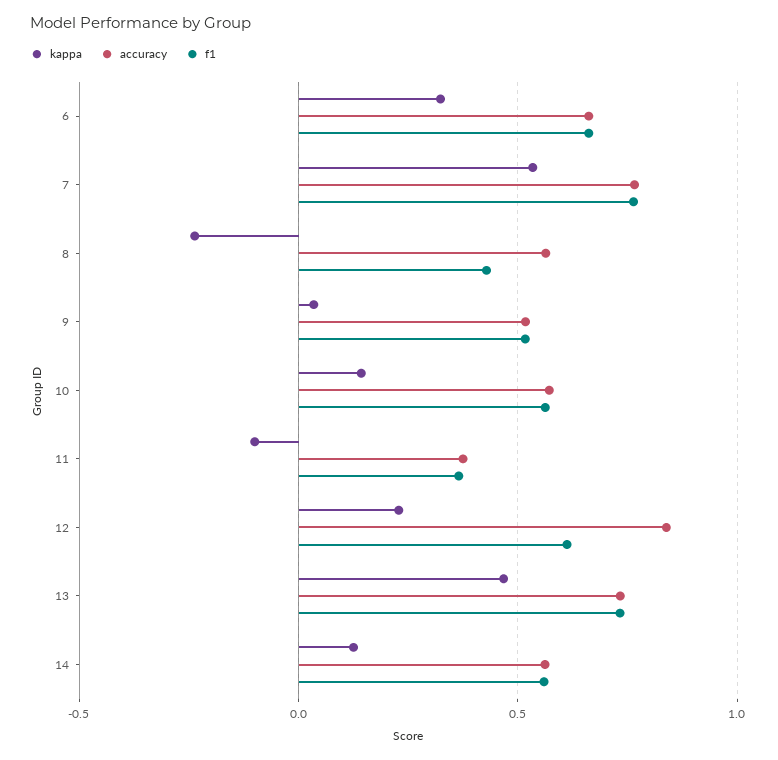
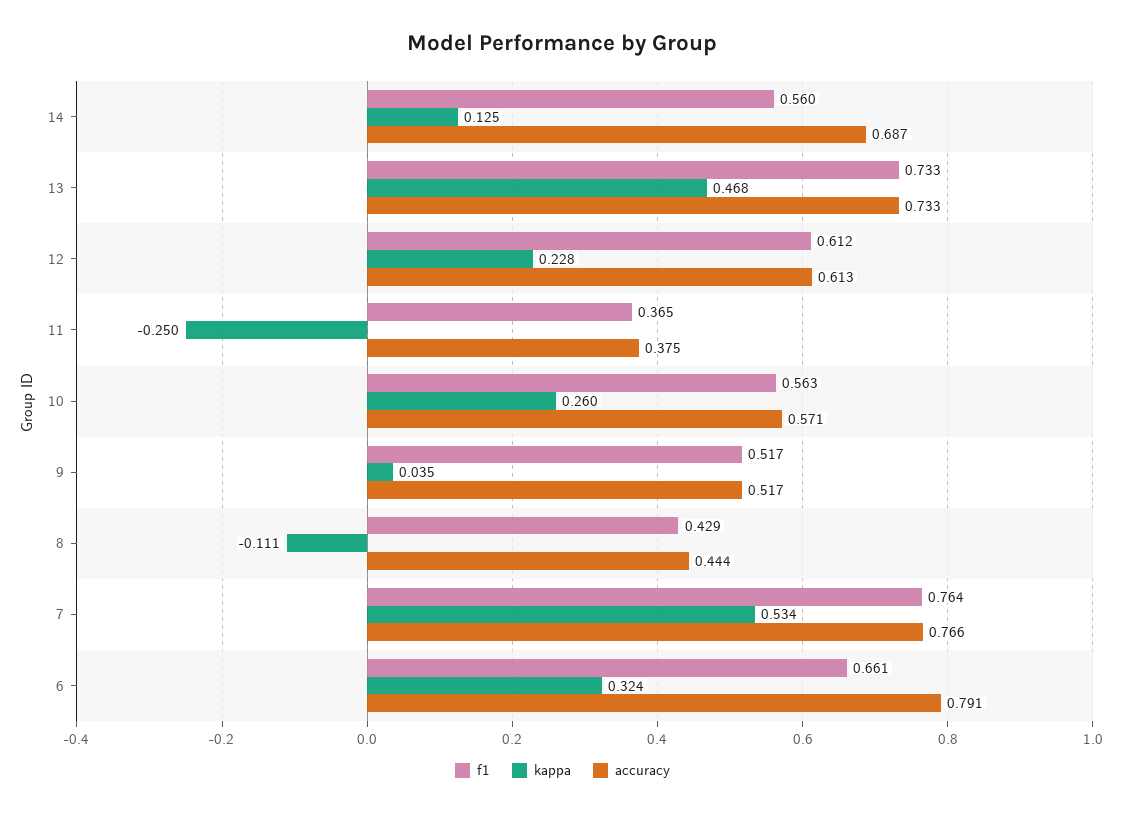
accuracy, 6: 0.65 -> 0.791
kappa, 8: -0.25 -> -0.111
accuracy, 8: 0.55 -> 0.444
kappa, 10: 0.15 -> 0.26
kappa, 11: -0.1 -> -0.25
accuracy, 12: 0.85 -> 0.613
accuracy, 14: 0.55 -> 0.687

